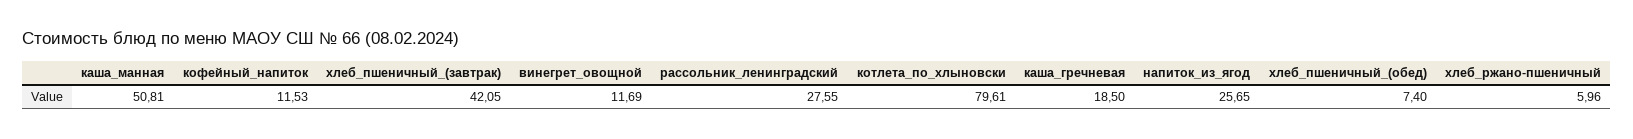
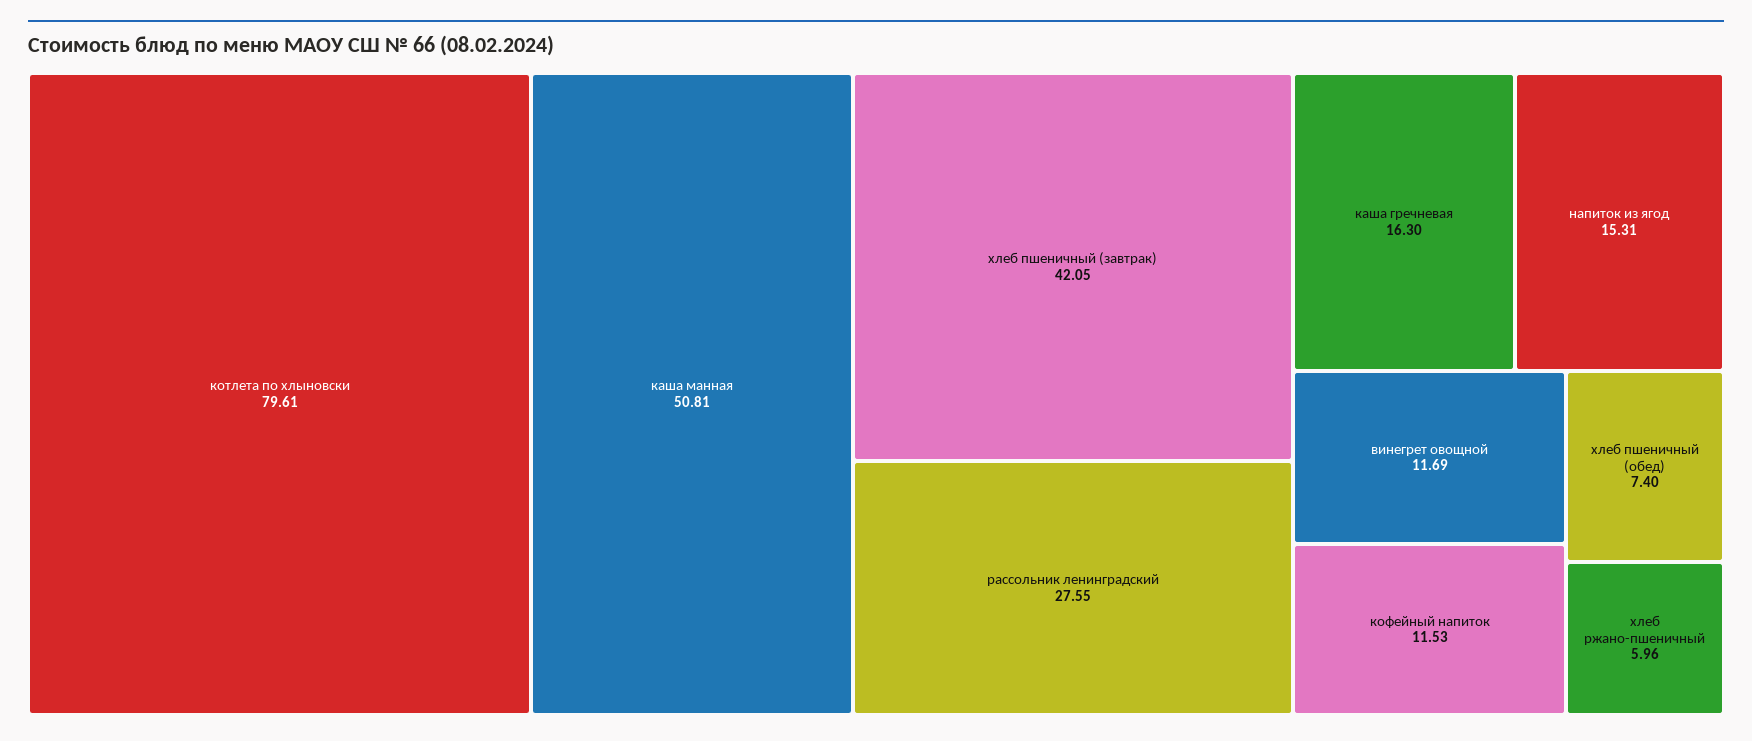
каша_гречневая: 18.5 -> 16.3
напиток_из_ягод: 25.65 -> 15.31

